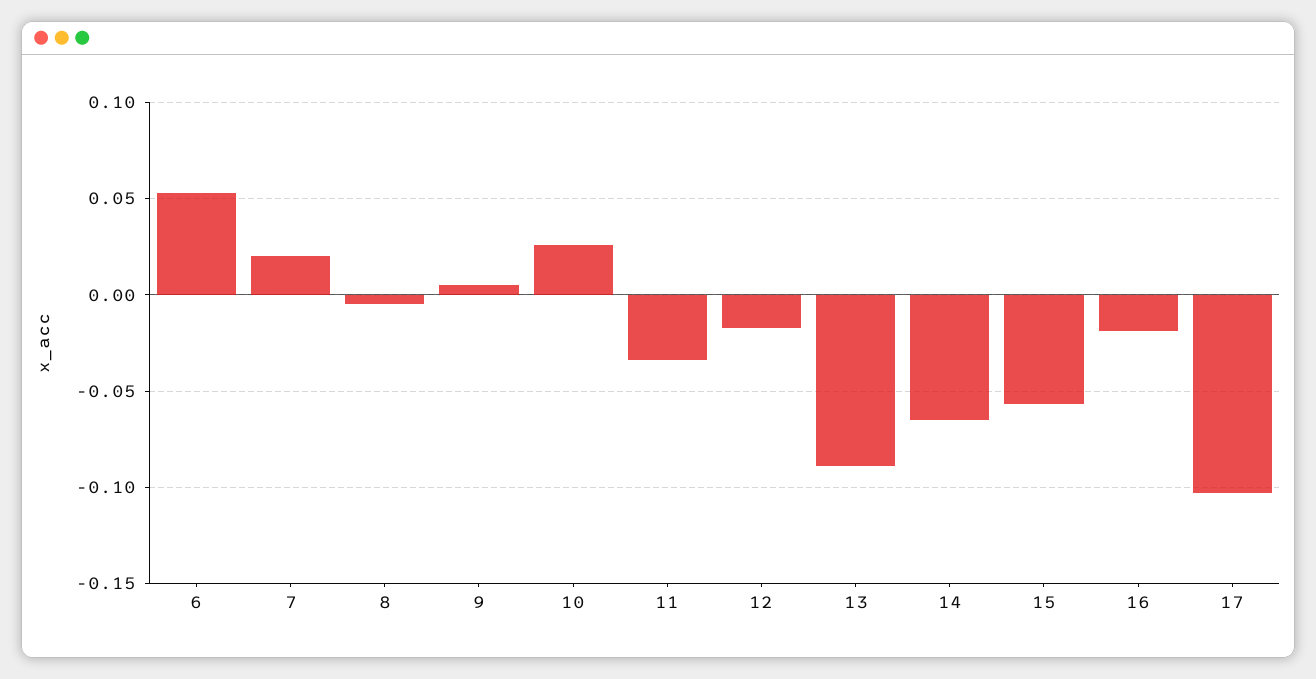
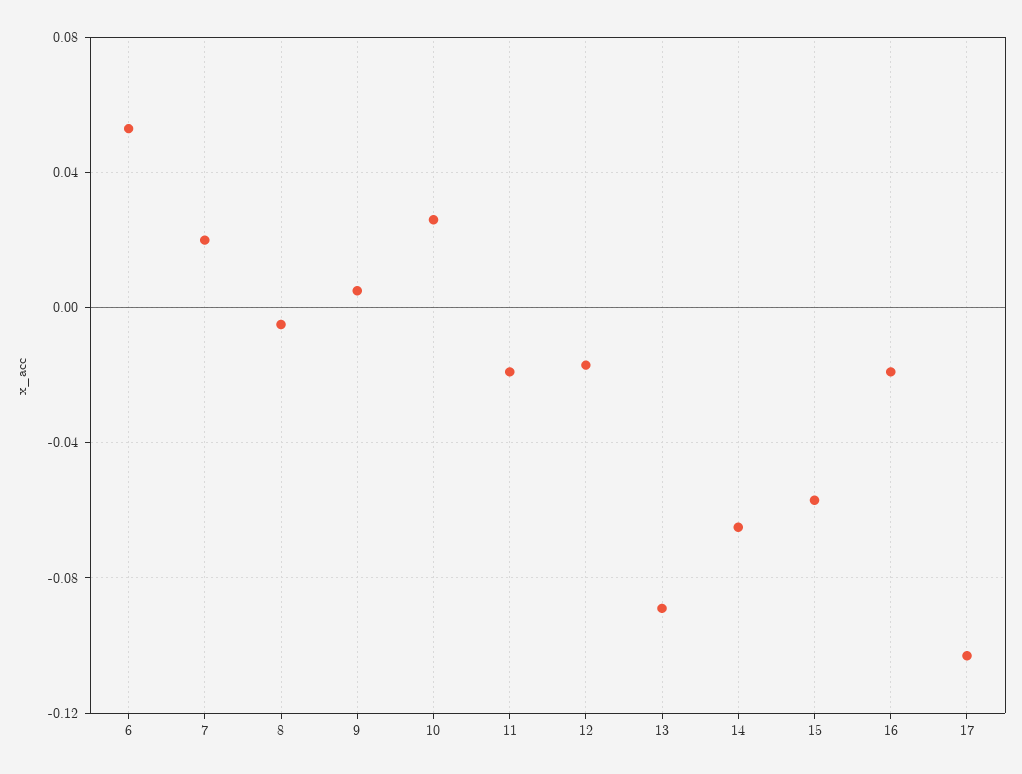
11: -0.035 -> -0.02

